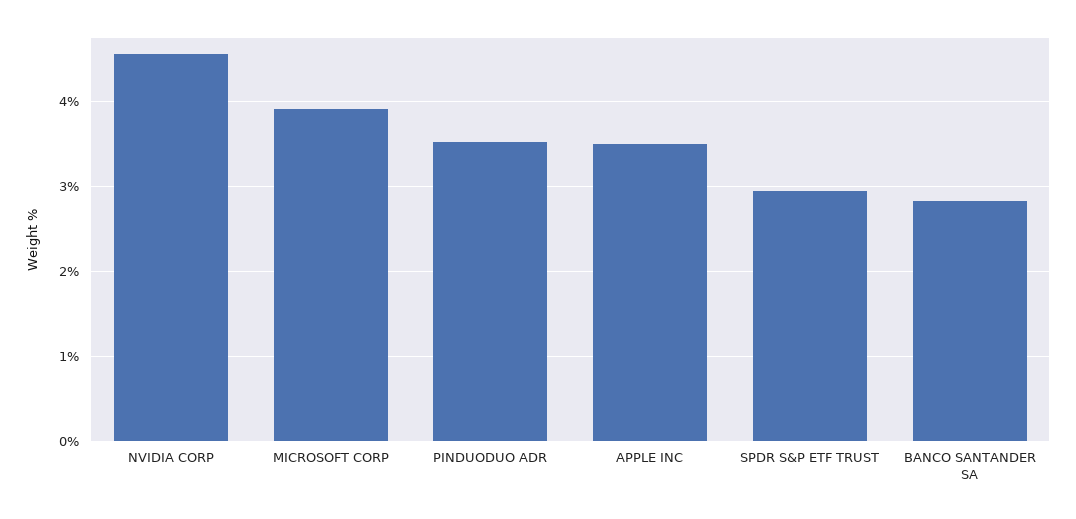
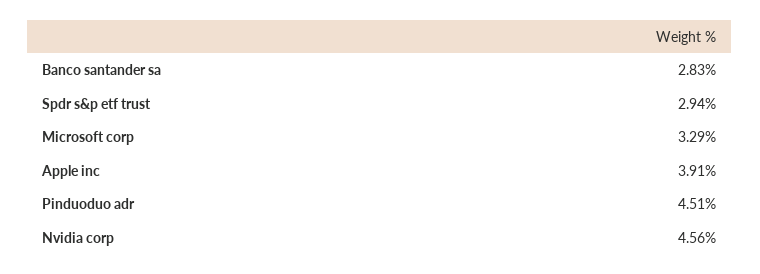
MICROSOFT CORP: 3.9 -> 3.29
PINDUODUO ADR: 3.5 -> 4.51
APPLE INC: 3.5 -> 3.91

